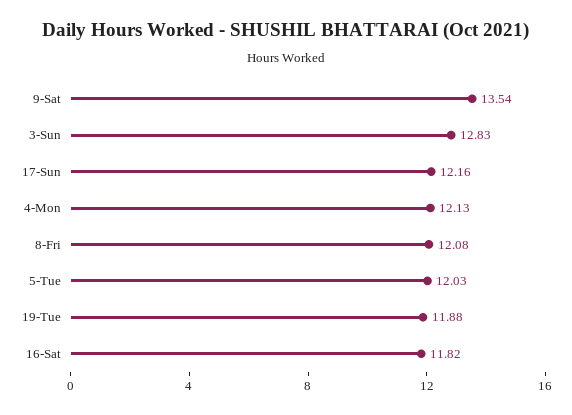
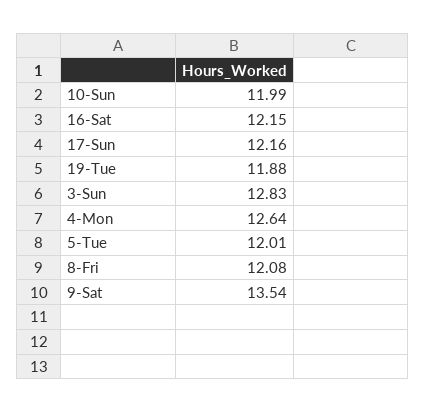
4-Mon: 12.13 -> 12.64
5-Tue: 12.03 -> 12.01
16-Sat: 11.82 -> 12.15
10-Sun: none -> 11.99

